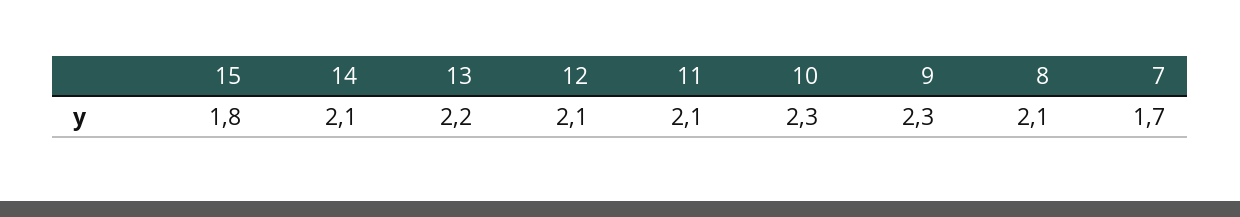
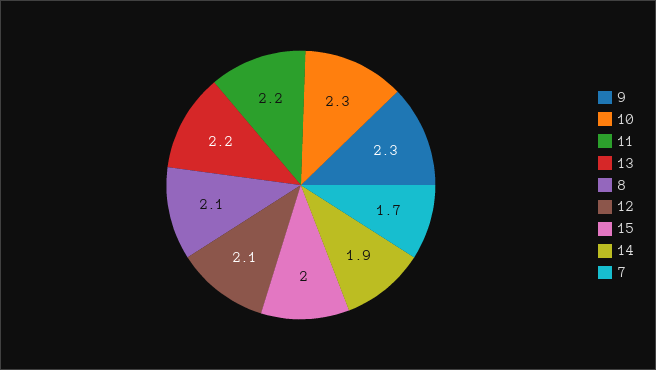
15: 1.8 -> 2
14: 2.1 -> 1.9
11: 2.1 -> 2.2

